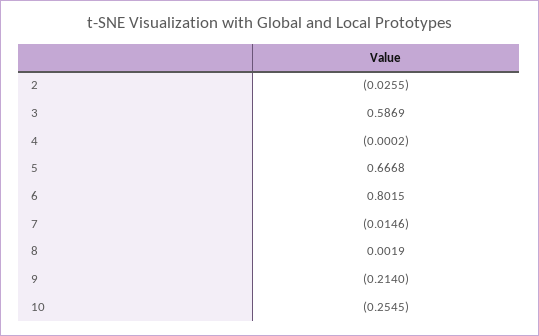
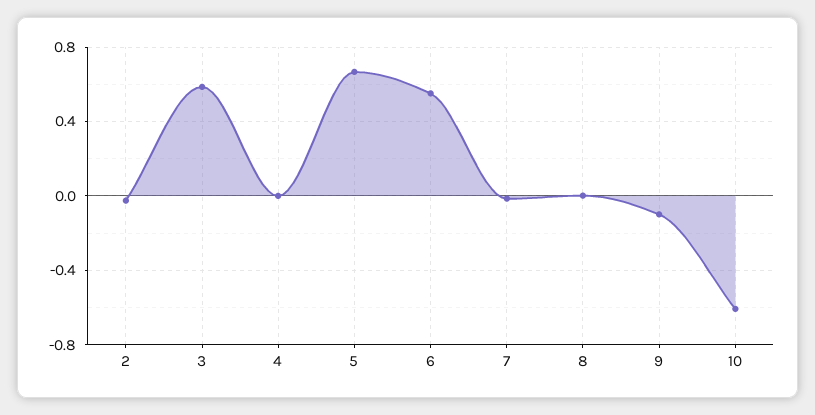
6: 0.8015 -> 0.55
9: -0.214 -> -0.1
10: -0.2545 -> -0.6

